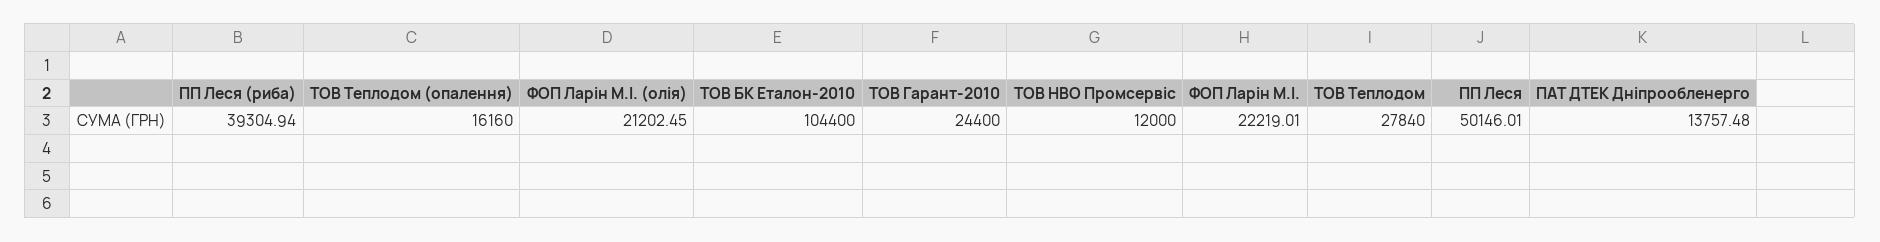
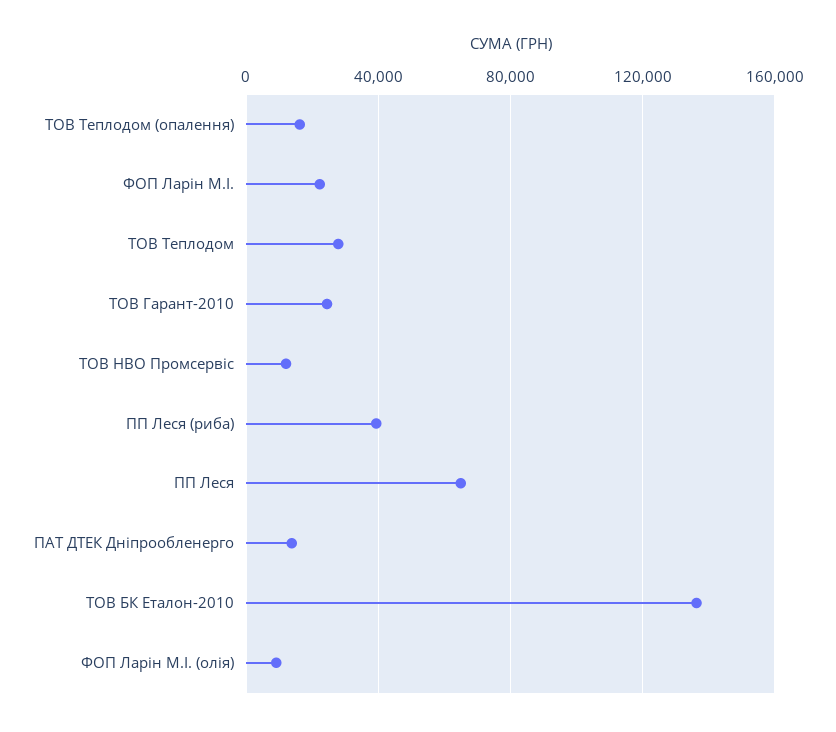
ФОП Ларін М.І. (олія): 21202.45 -> 10000
ТОВ БК Еталон-2010: 104400 -> 135000
ПП Леся: 50146.01 -> 65000

